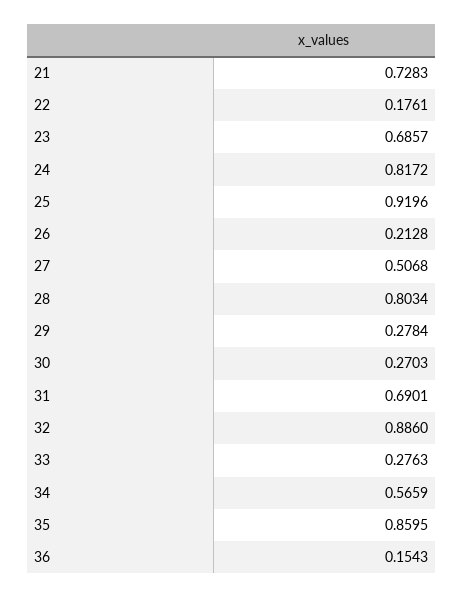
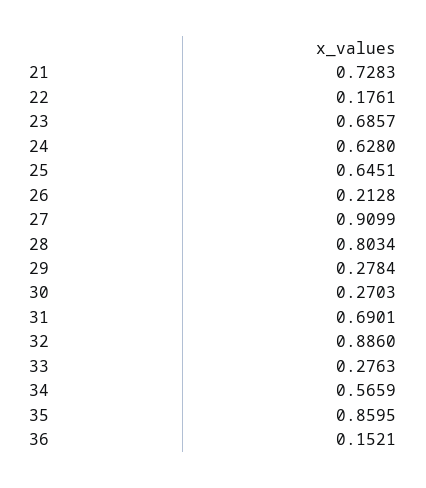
24: 0.8172 -> 0.628
25: 0.9196 -> 0.6451
27: 0.5068 -> 0.9099
36: 0.1543 -> 0.1521

